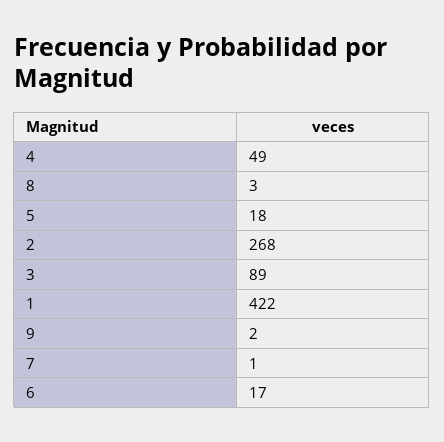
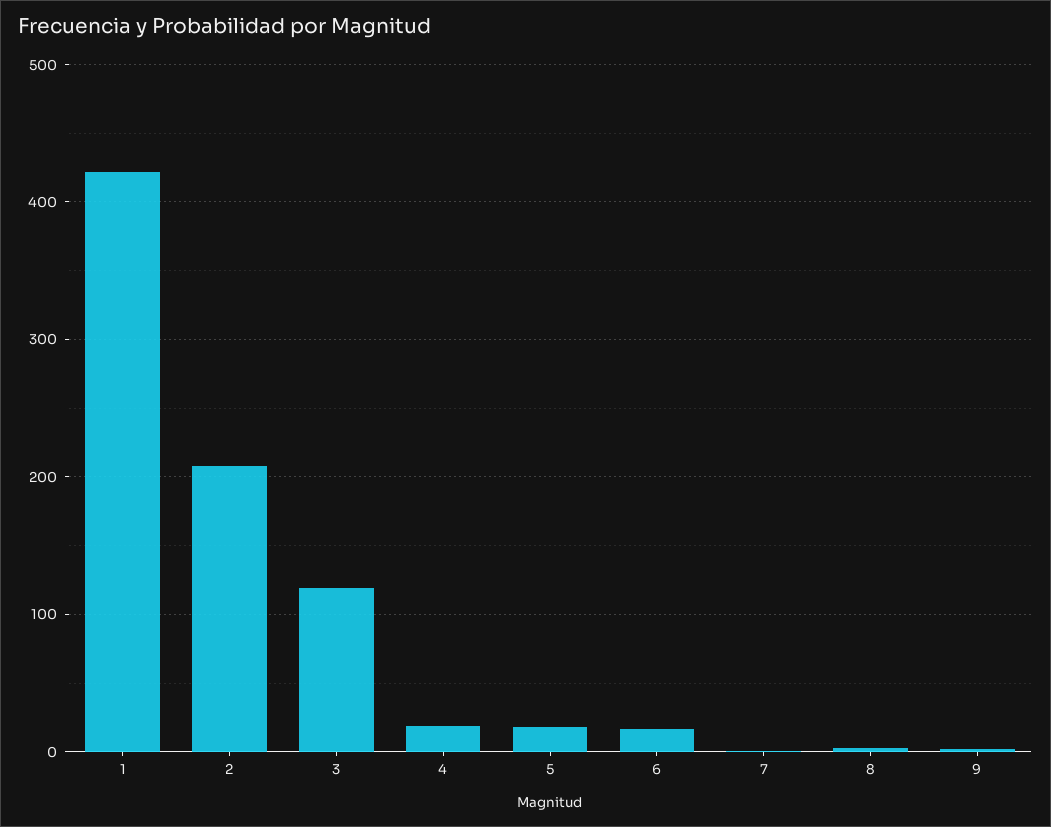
4: 49 -> 20
2: 268 -> 210
3: 89 -> 120

